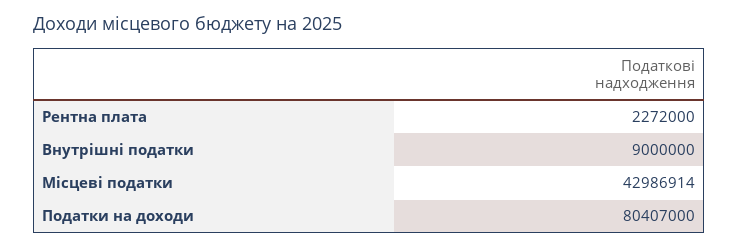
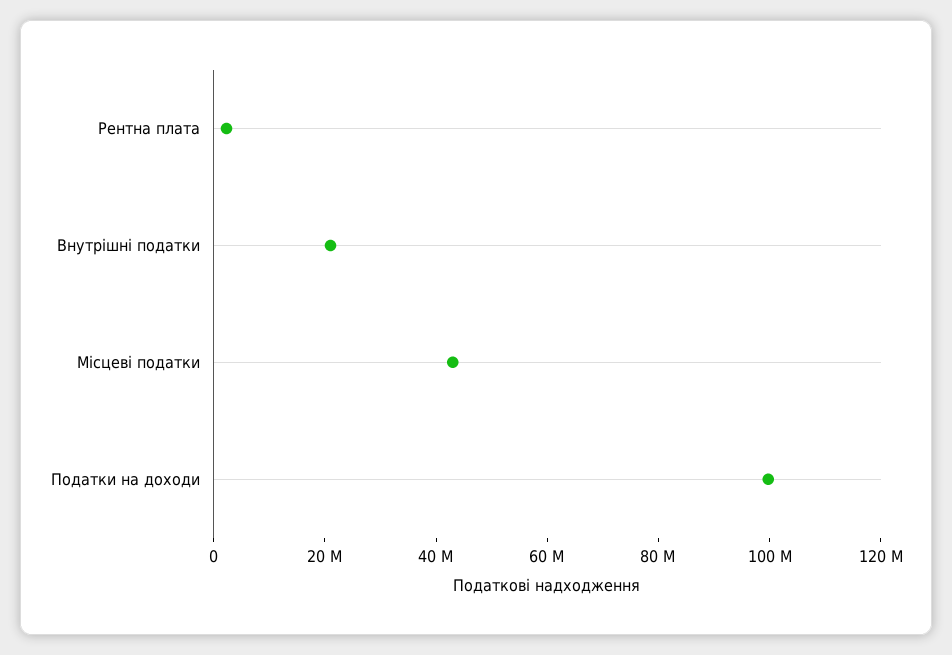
Внутрішні податки: 9000000 -> 20000000
Податки на доходи: 80407000 -> 100000000

